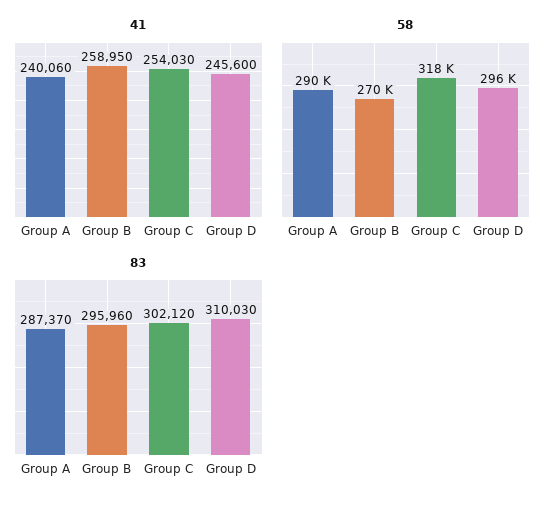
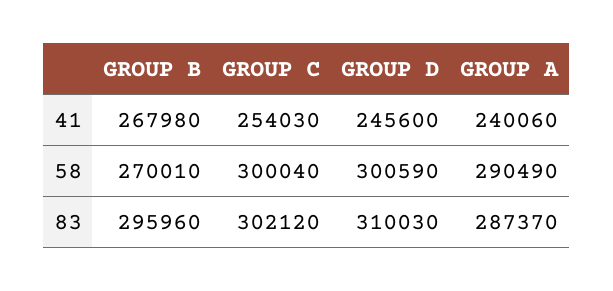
41, Group B: 258950 -> 267980
58, Group C: 318000 -> 300040
58, Group D: 296000 -> 300590

